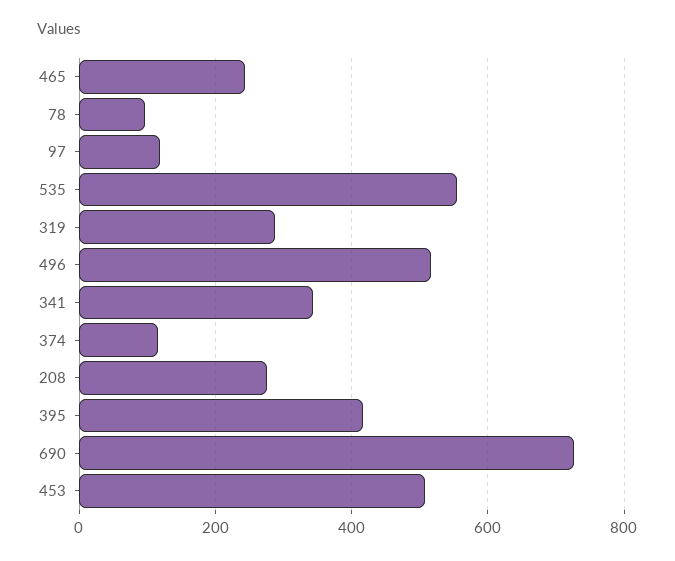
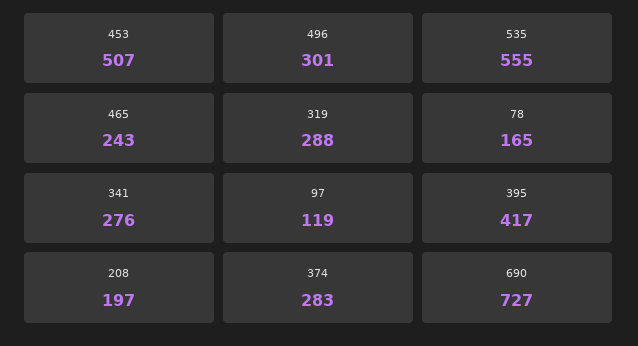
78: 100 -> 165
496: 520 -> 301
341: 340 -> 276
374: 120 -> 283
208: 280 -> 197

